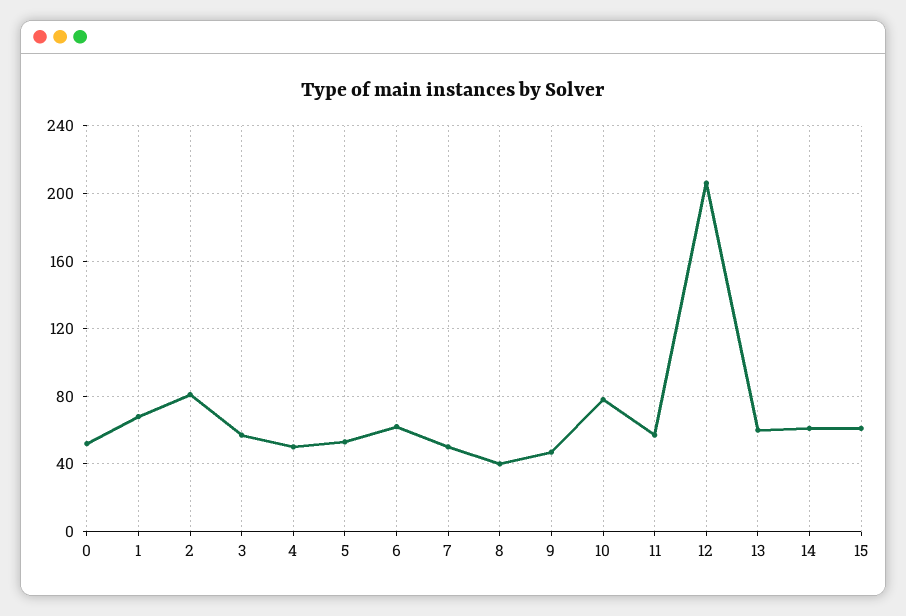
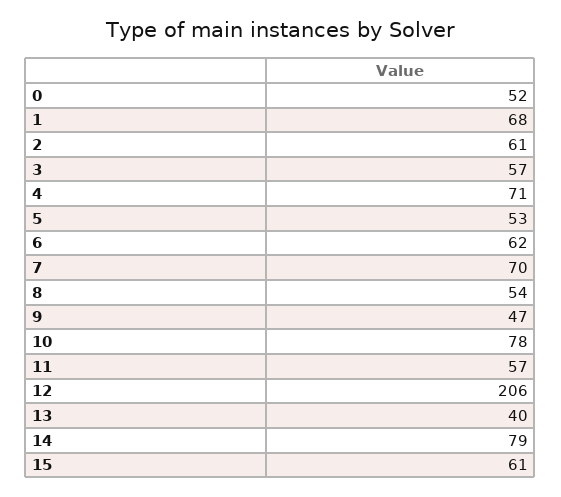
2: 80 -> 61
4: 50 -> 71
7: 50 -> 70
8: 40 -> 54
13: 60 -> 40
14: 60 -> 79

